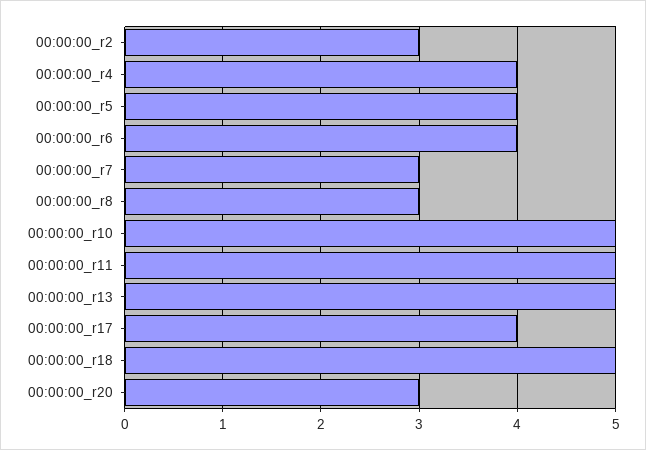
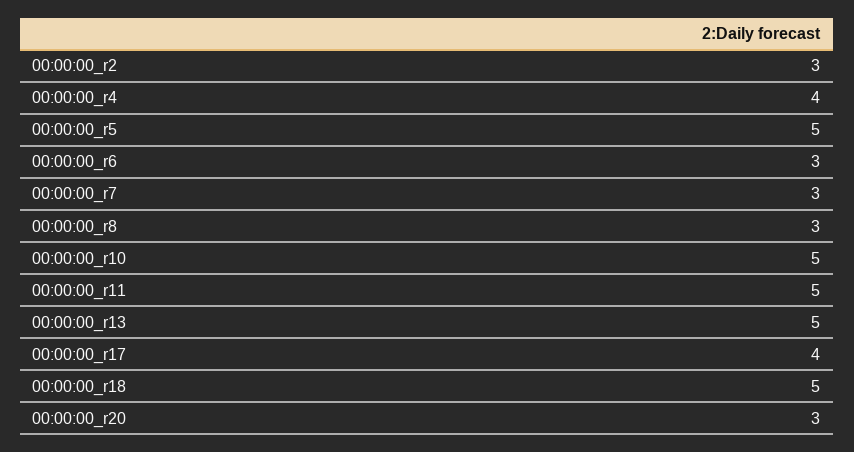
00:00:00_r5: 4 -> 5
00:00:00_r6: 4 -> 3

